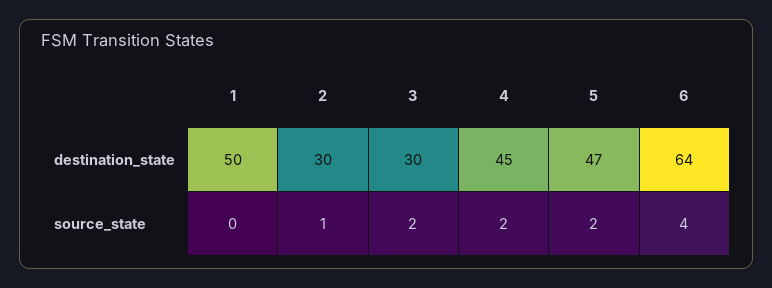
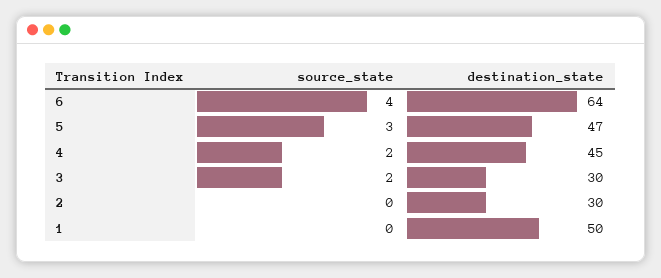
2, source_state: 1 -> 0
5, source_state: 2 -> 3

